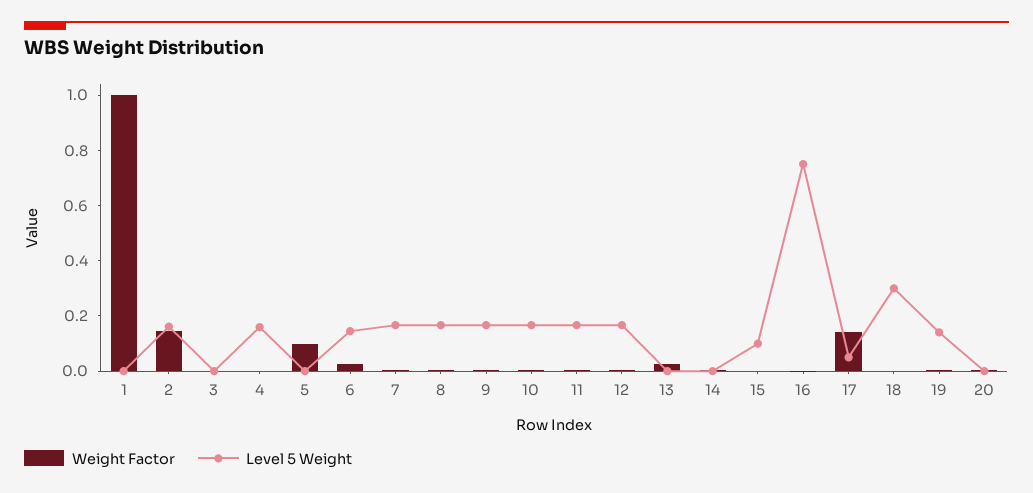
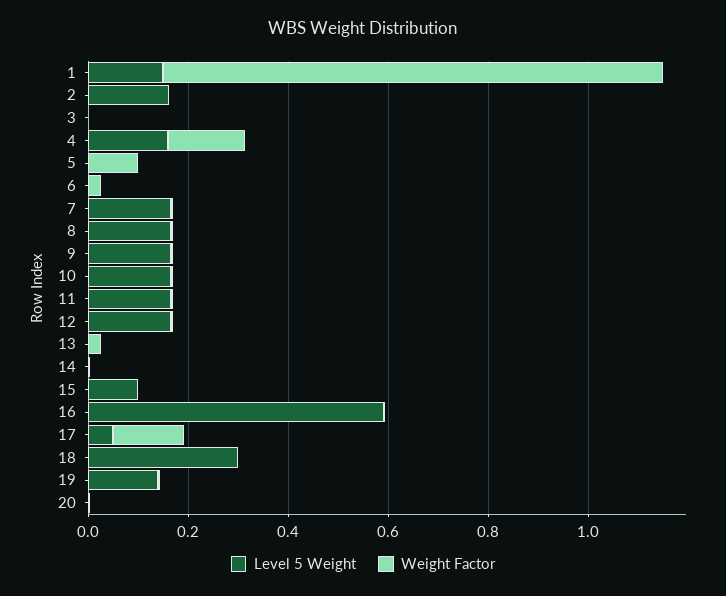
Level 5 Weight, 1: 0 -> 0.15
Weight Factor, 2: 0.15 -> 0
Weight Factor, 4: 0 -> 0.15
Level 5 Weight, 6: 0.15 -> 0
Level 5 Weight, 16: 0.75 -> 0.6

